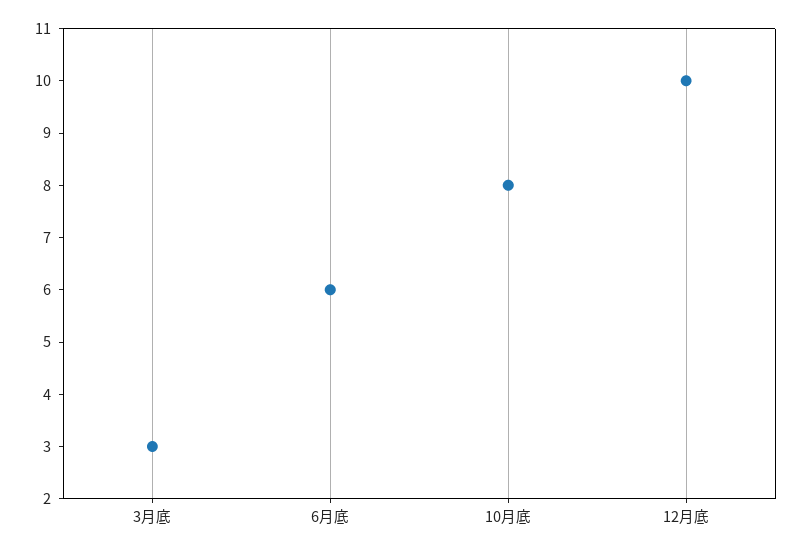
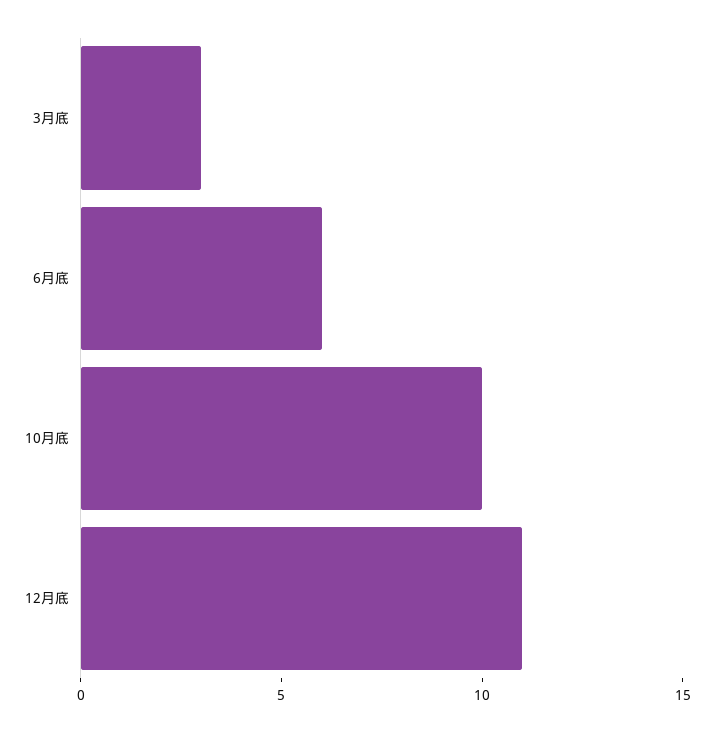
10月底: 8 -> 10
12月底: 10 -> 11

